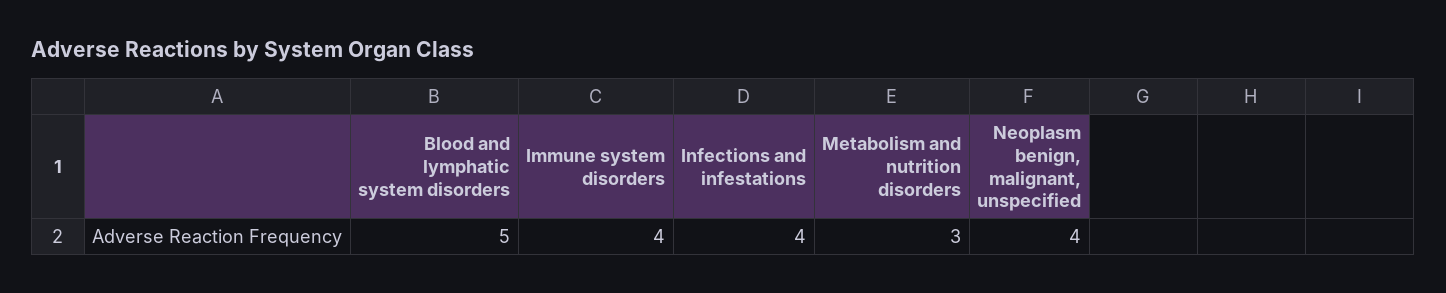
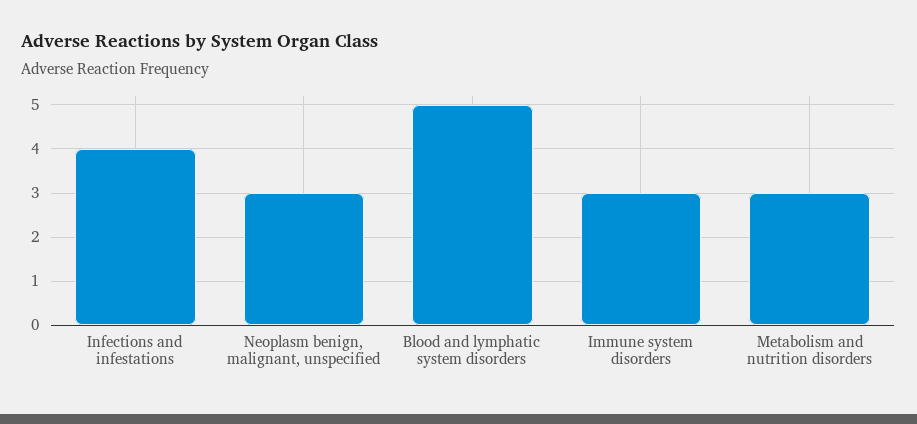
Immune system disorders: 4 -> 3
Neoplasm benign, malignant, unspecified: 4 -> 3

